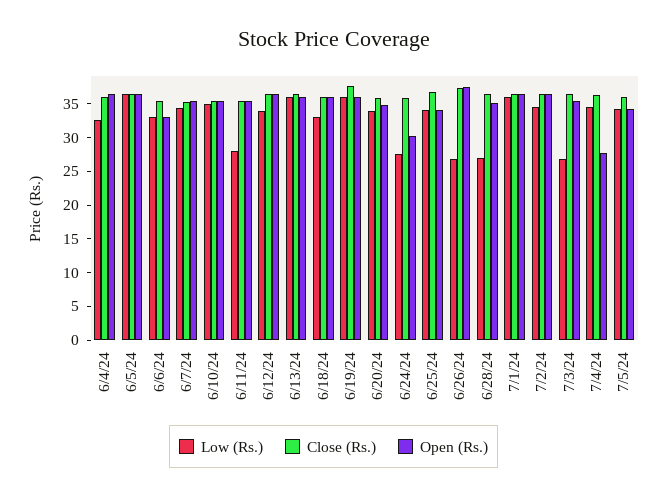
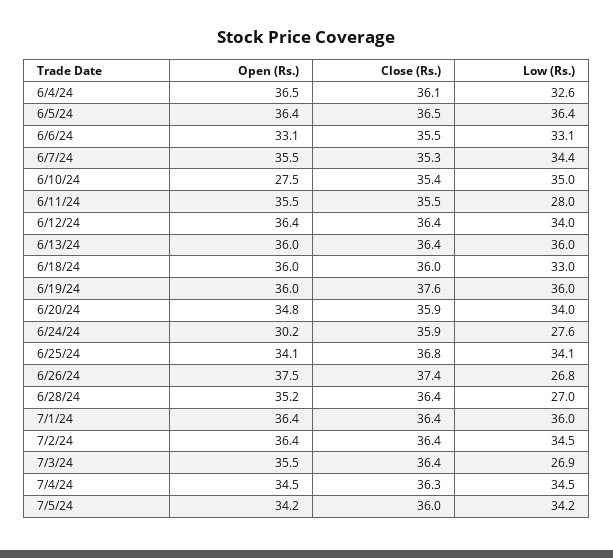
Open (Rs.), 6/10/24: 35 -> 27.5
Open (Rs.), 7/4/24: 27.5 -> 34.5

